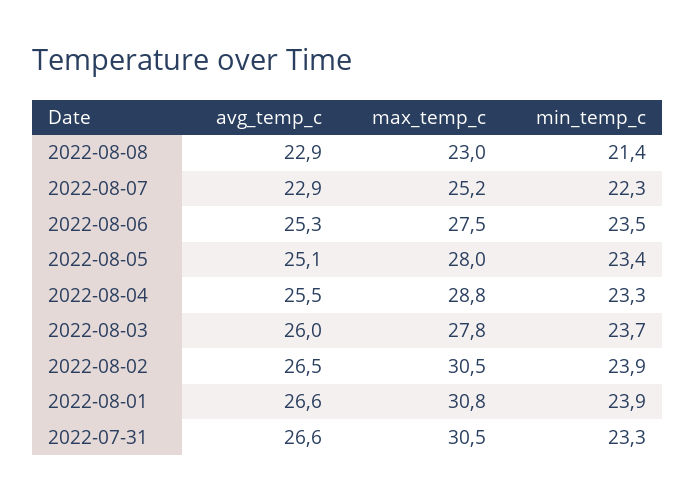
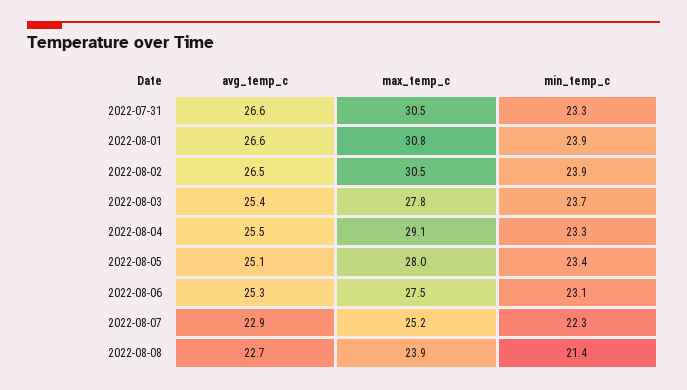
avg_temp_c, 2022-08-08: 22.9 -> 22.7
max_temp_c, 2022-08-08: 23 -> 23.9
min_temp_c, 2022-08-06: 23.5 -> 23.1
max_temp_c, 2022-08-04: 28.8 -> 29.1
avg_temp_c, 2022-08-03: 26 -> 25.4

